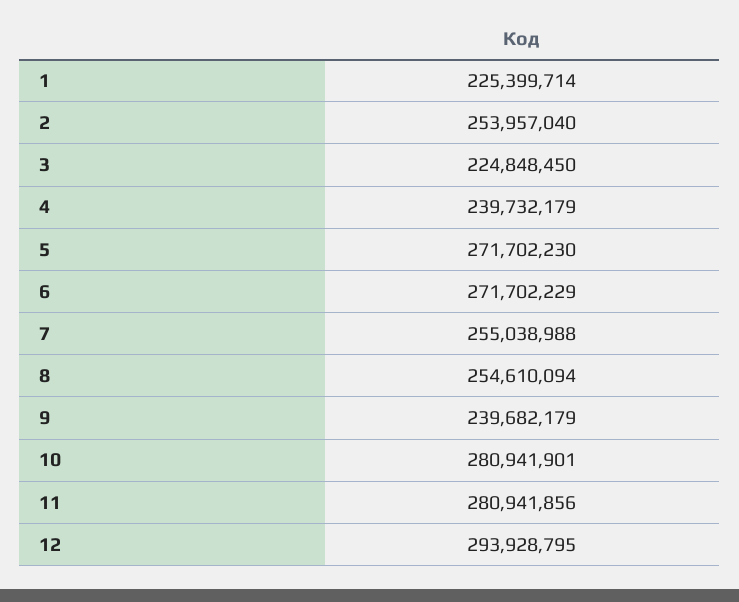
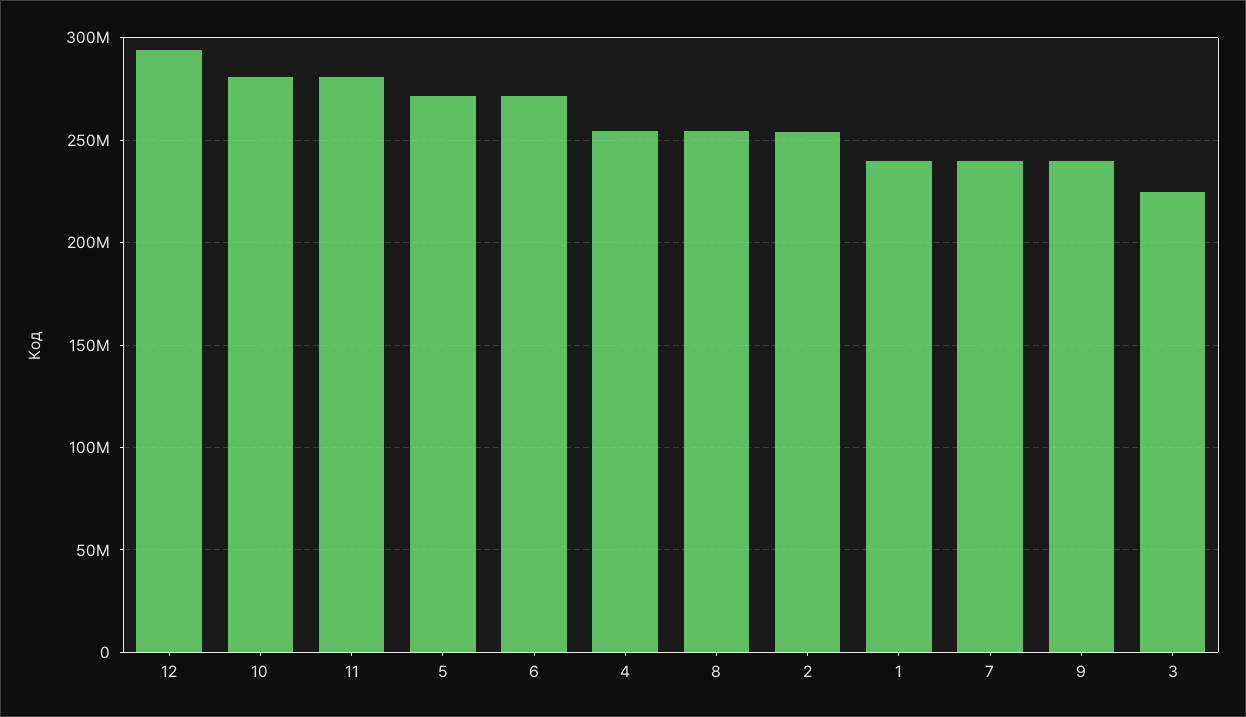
1: 225399714 -> 240000000
4: 239732179 -> 255000000
7: 255038988 -> 240000000

